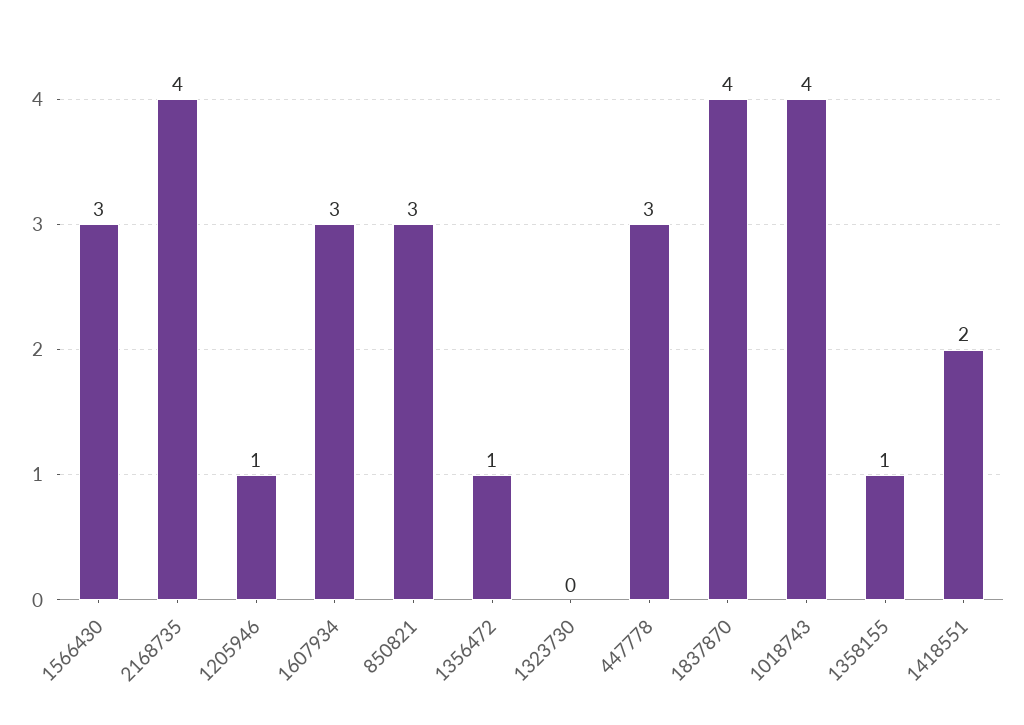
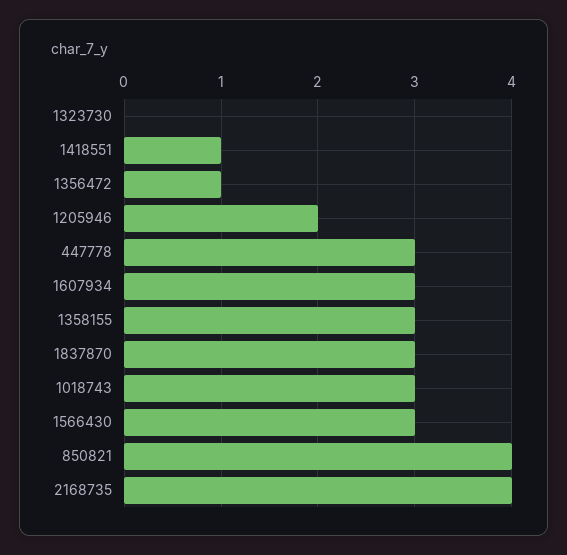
1205946: 1 -> 2
850821: 3 -> 4
1837870: 4 -> 3
1018743: 4 -> 3
1358155: 1 -> 3
1418551: 2 -> 1

